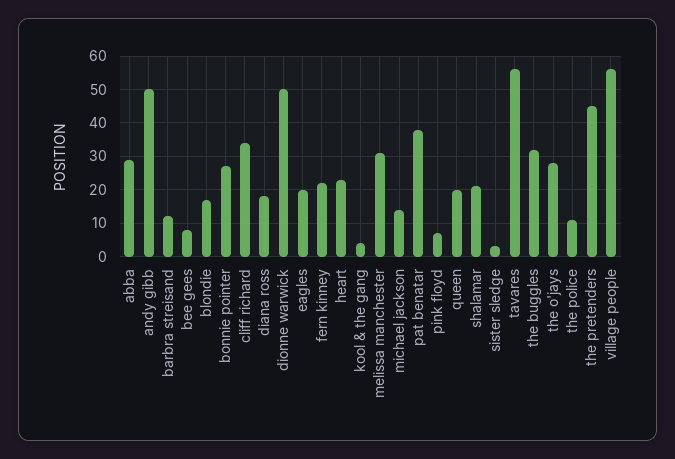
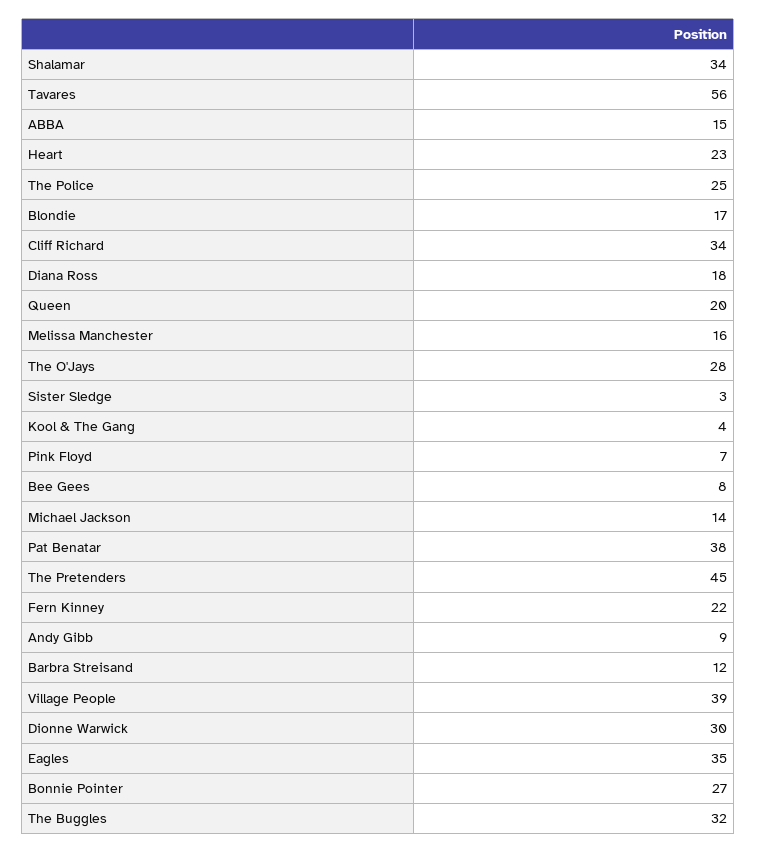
abba: 30 -> 15
andy gibb: 50 -> 9
dionne warwick: 50 -> 30
eagles: 20 -> 35
melissa manchester: 30 -> 16
shalamar: 20 -> 34
the police: 10 -> 25
village people: 55 -> 39

